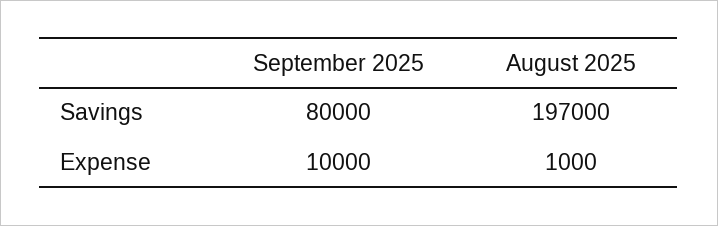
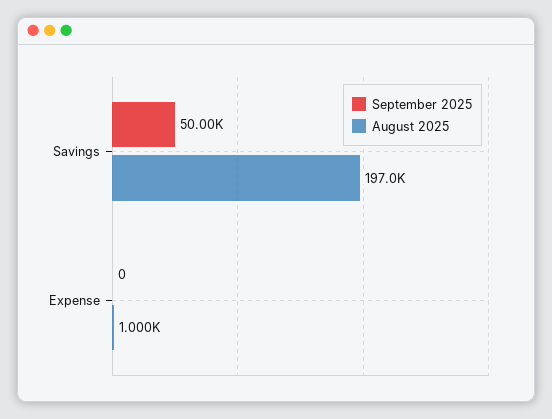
September 2025, Savings: 80000 -> 50000
September 2025, Expense: 10000 -> 0

